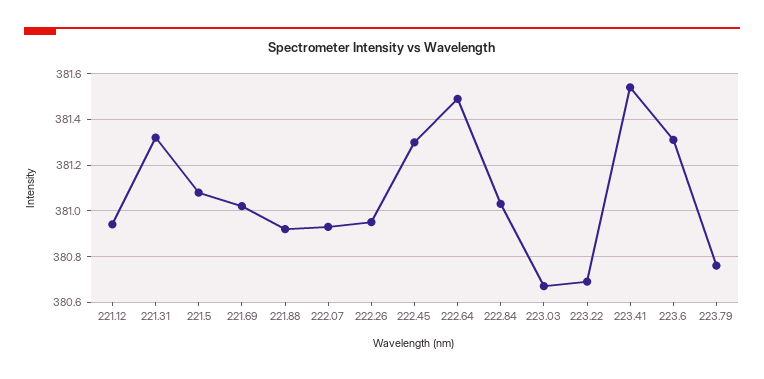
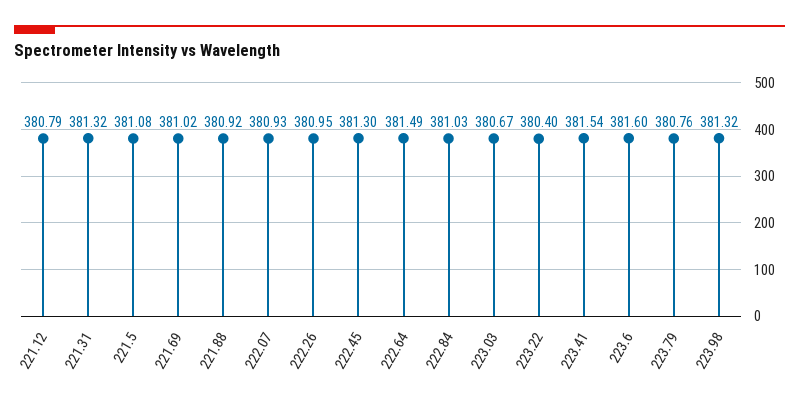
221.12: 380.95 -> 380.79
223.22: 380.7 -> 380.4
223.6: 381.3 -> 381.6
223.98: none -> 381.32

